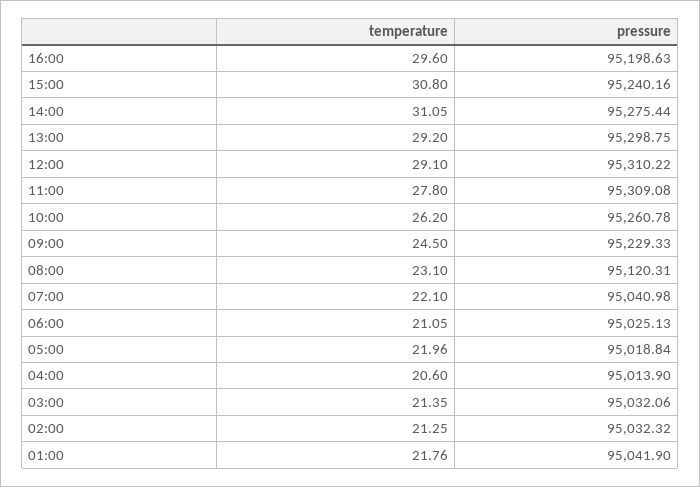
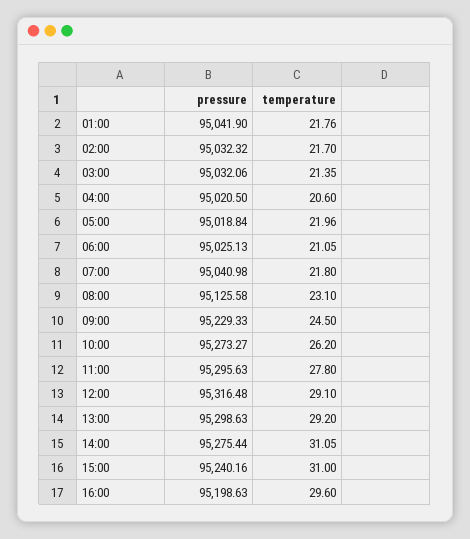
temperature, 15:00: 30.8 -> 31
pressure, 13:00: 95298.75 -> 95298.63
pressure, 12:00: 95310.22 -> 95316.48
pressure, 11:00: 95309.08 -> 95295.63
pressure, 10:00: 95260.78 -> 95273.27
pressure, 08:00: 95120.31 -> 95125.58
temperature, 07:00: 22.1 -> 21.8
pressure, 04:00: 95013.9 -> 95020.5
temperature, 02:00: 21.25 -> 21.7

